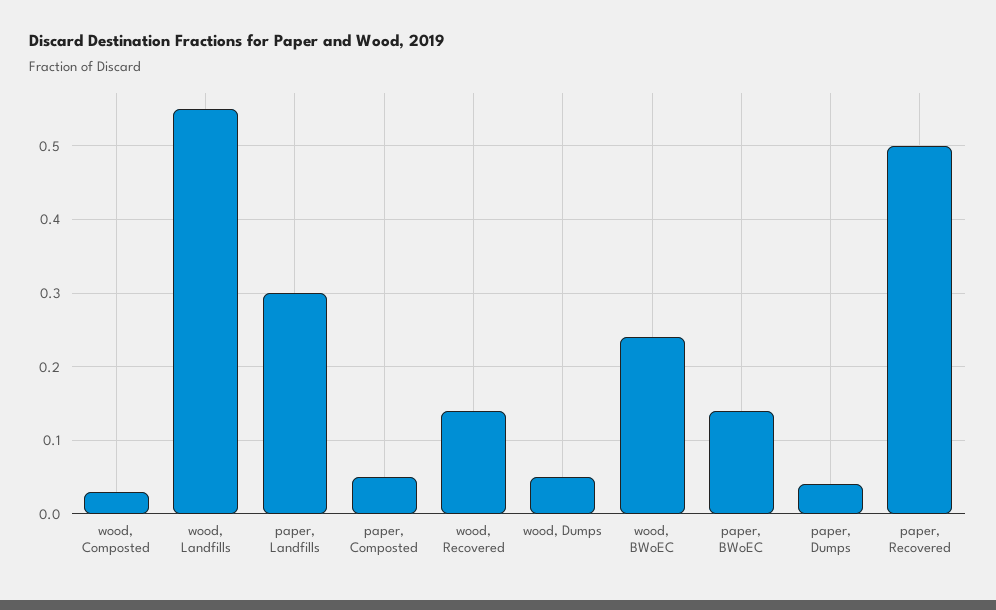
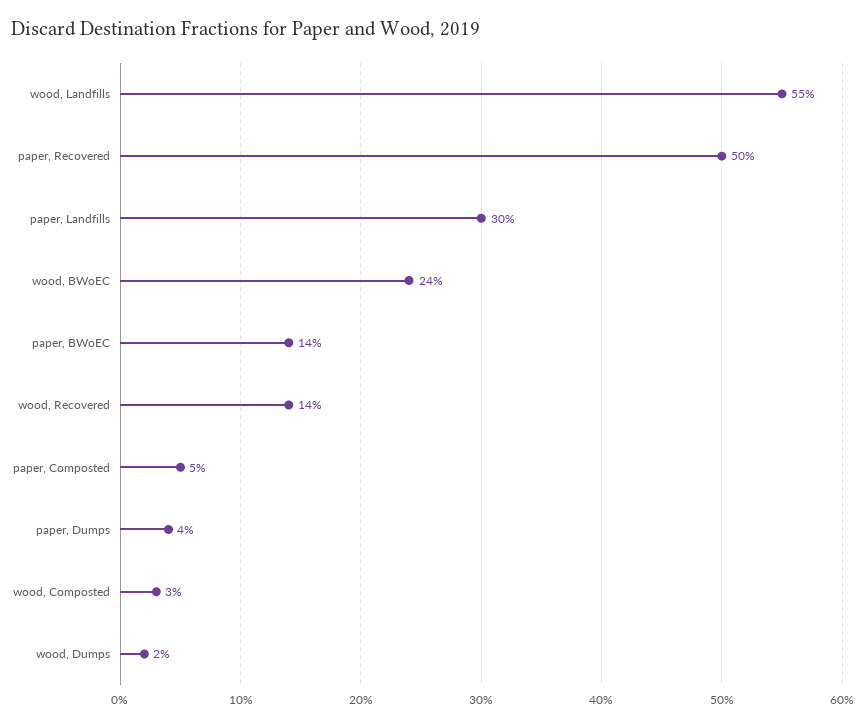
wood, Dumps: 0.05 -> 0.02

